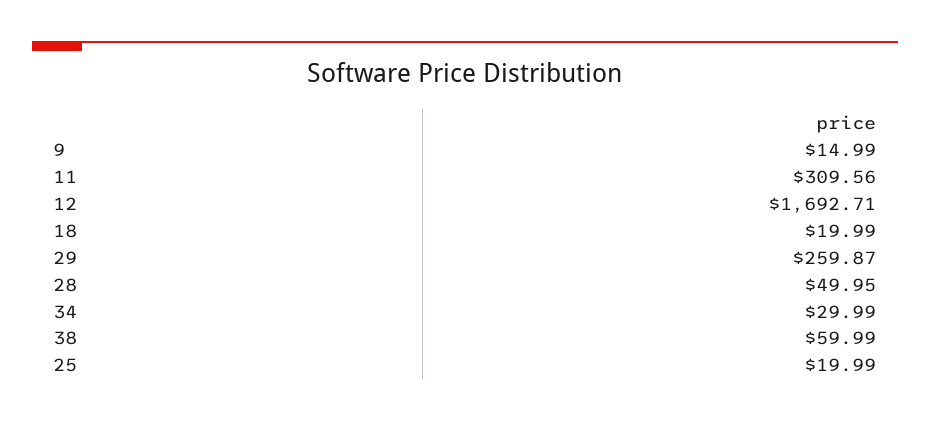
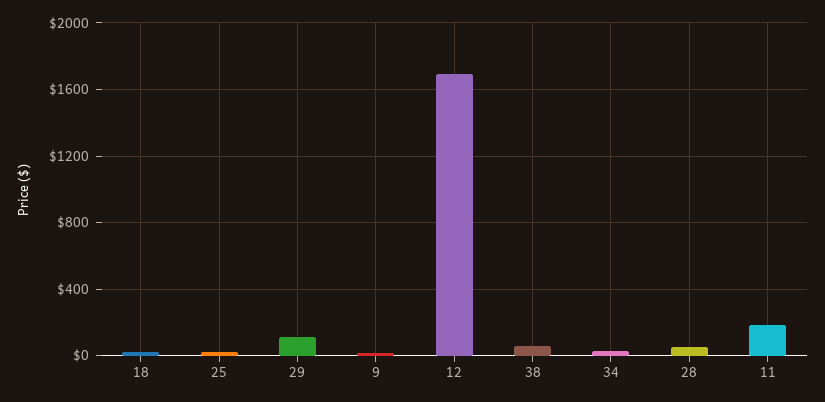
11: 309.56 -> 200
29: 259.87 -> 100

